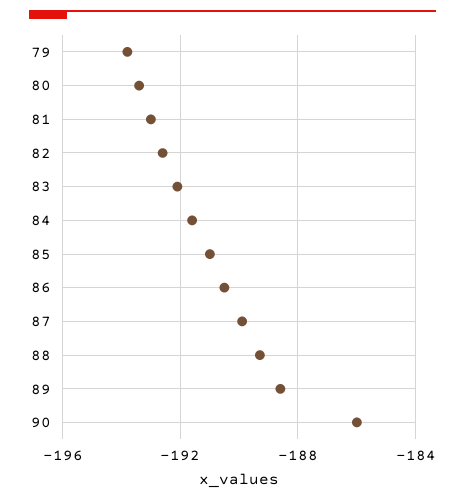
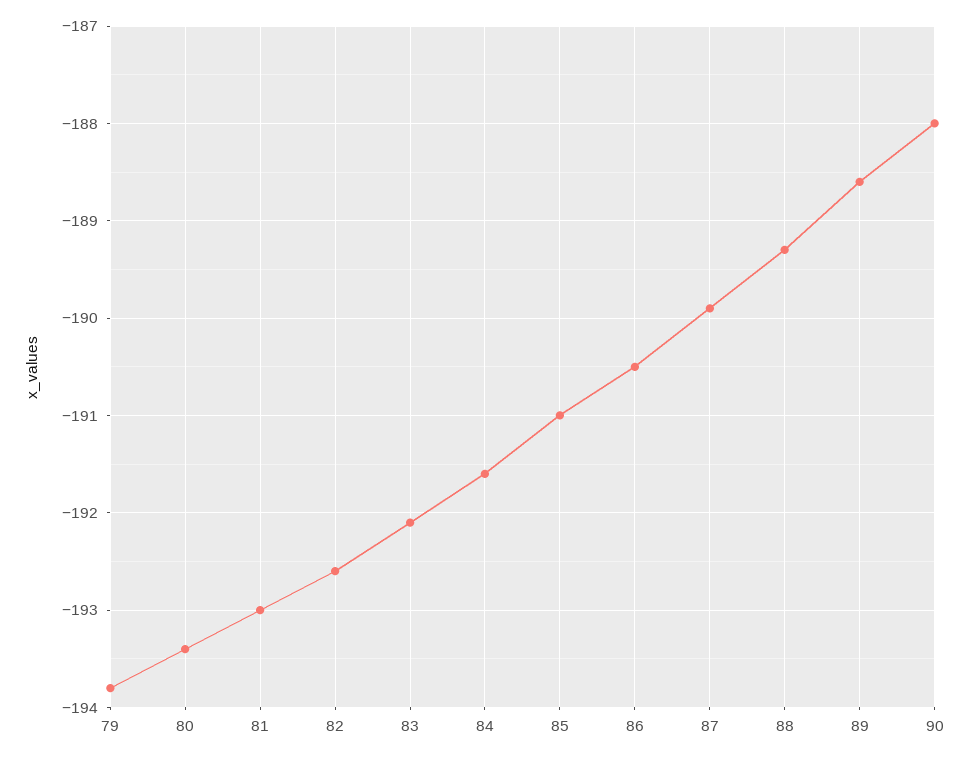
90: -186 -> -188

